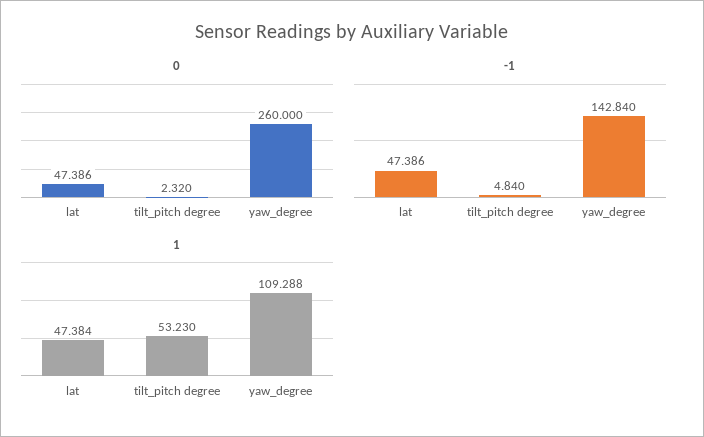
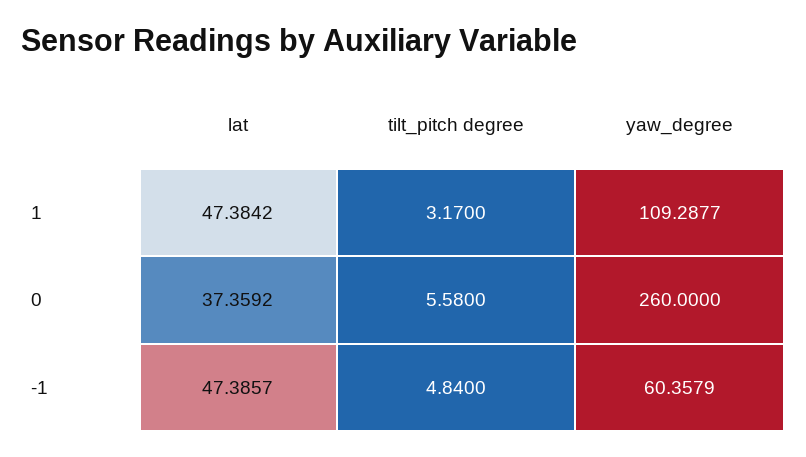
0, lat: 47.386 -> 37.3592
0, tilt_pitch degree: 2.32 -> 5.58
-1, yaw_degree: 142.84 -> 60.3579
1, tilt_pitch degree: 53.23 -> 3.17

